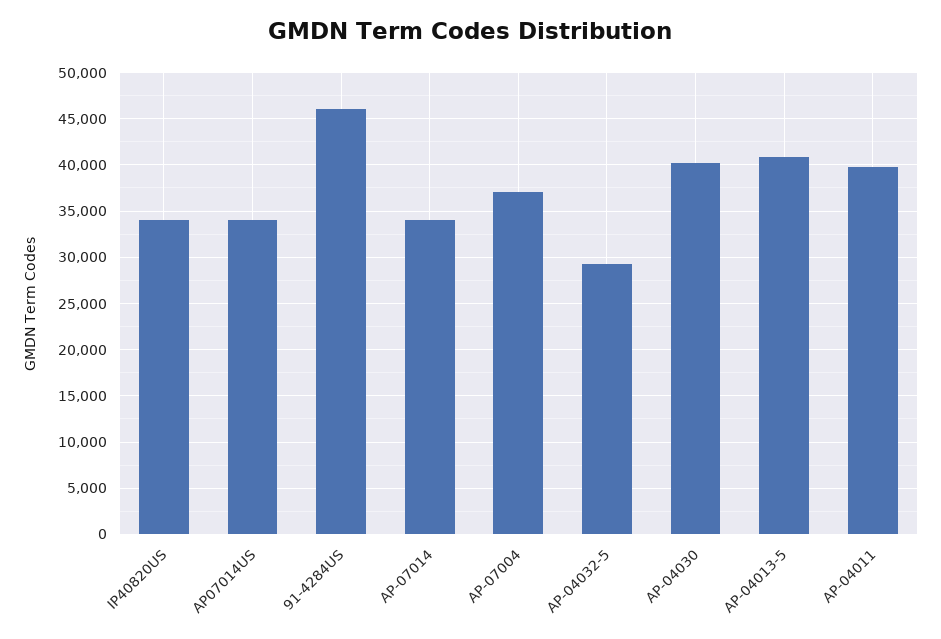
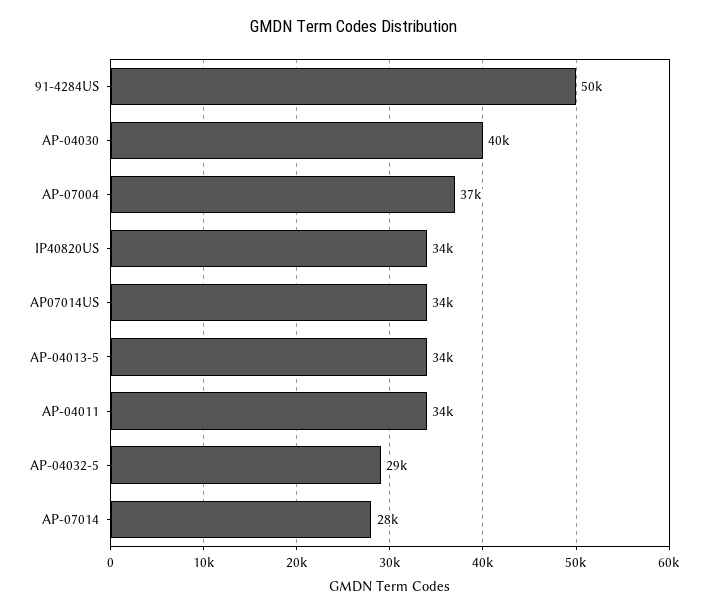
91-4284US: 46000 -> 50000
AP-07014: 34000 -> 28000
AP-04013-5: 41000 -> 34000
AP-04011: 40000 -> 34000

